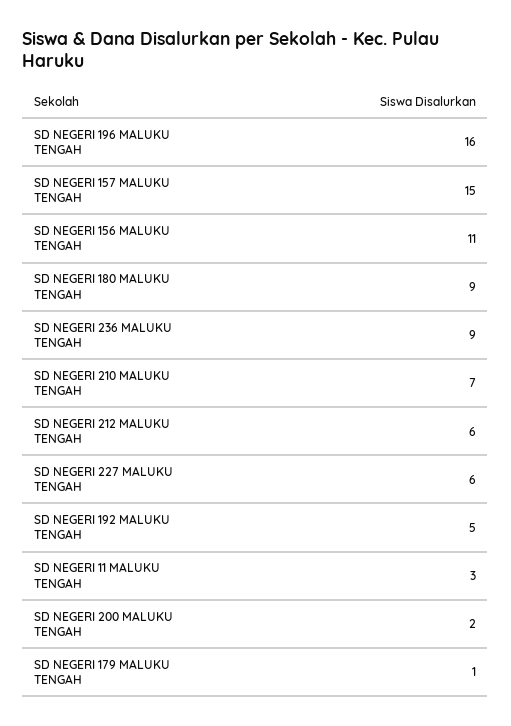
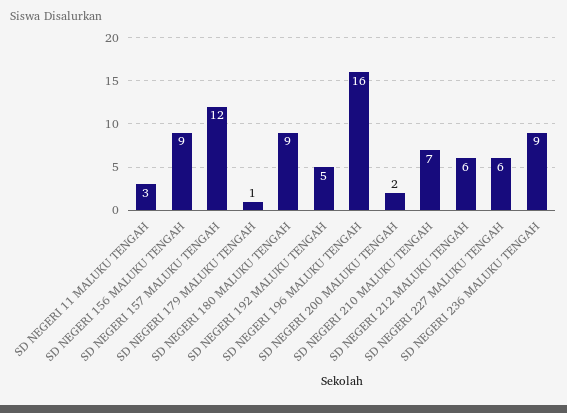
SD NEGERI 157 MALUKU TENGAH: 15 -> 12
SD NEGERI 156 MALUKU TENGAH: 11 -> 9

